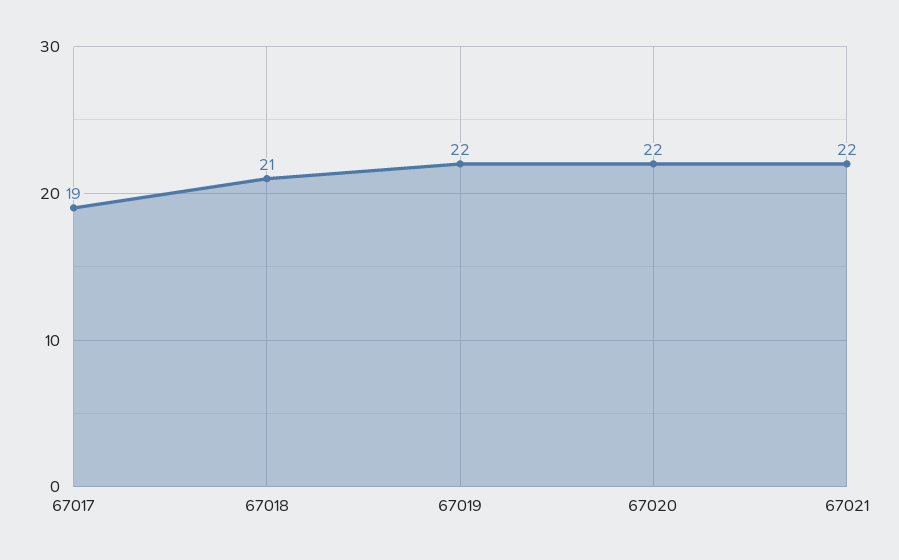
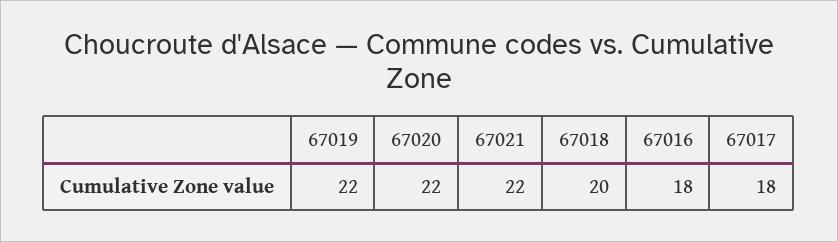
67017: 19 -> 18
67018: 21 -> 20
67016: none -> 18

